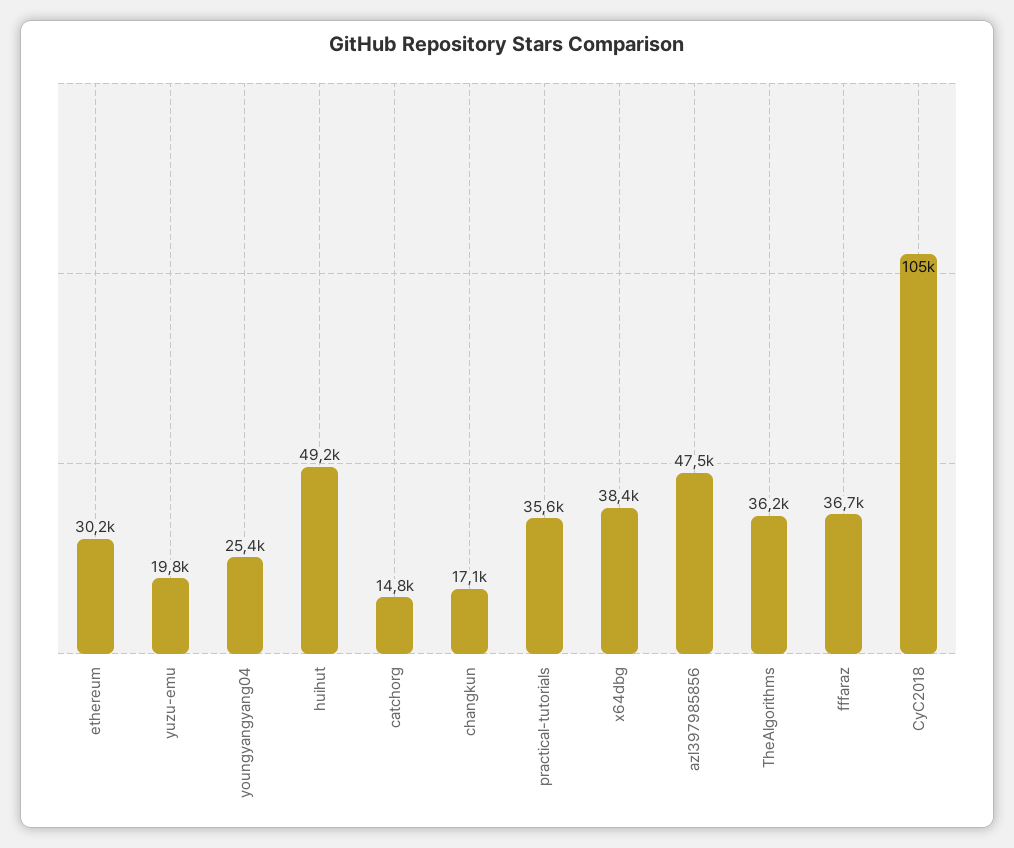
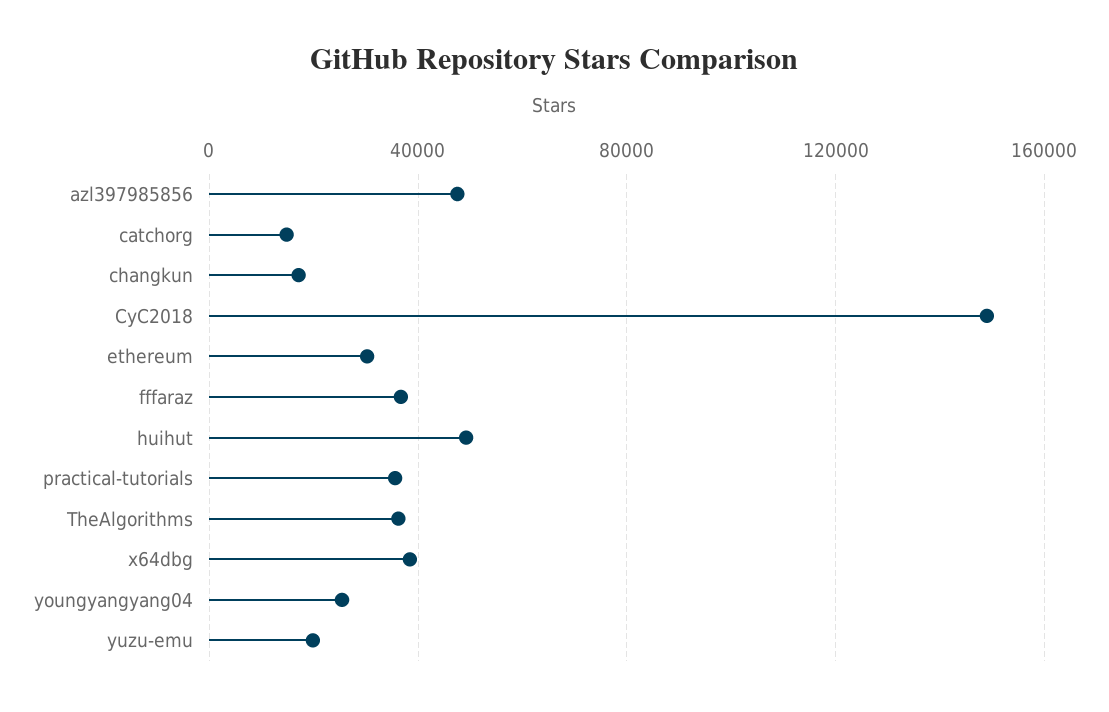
CyC2018: 105000 -> 150000

